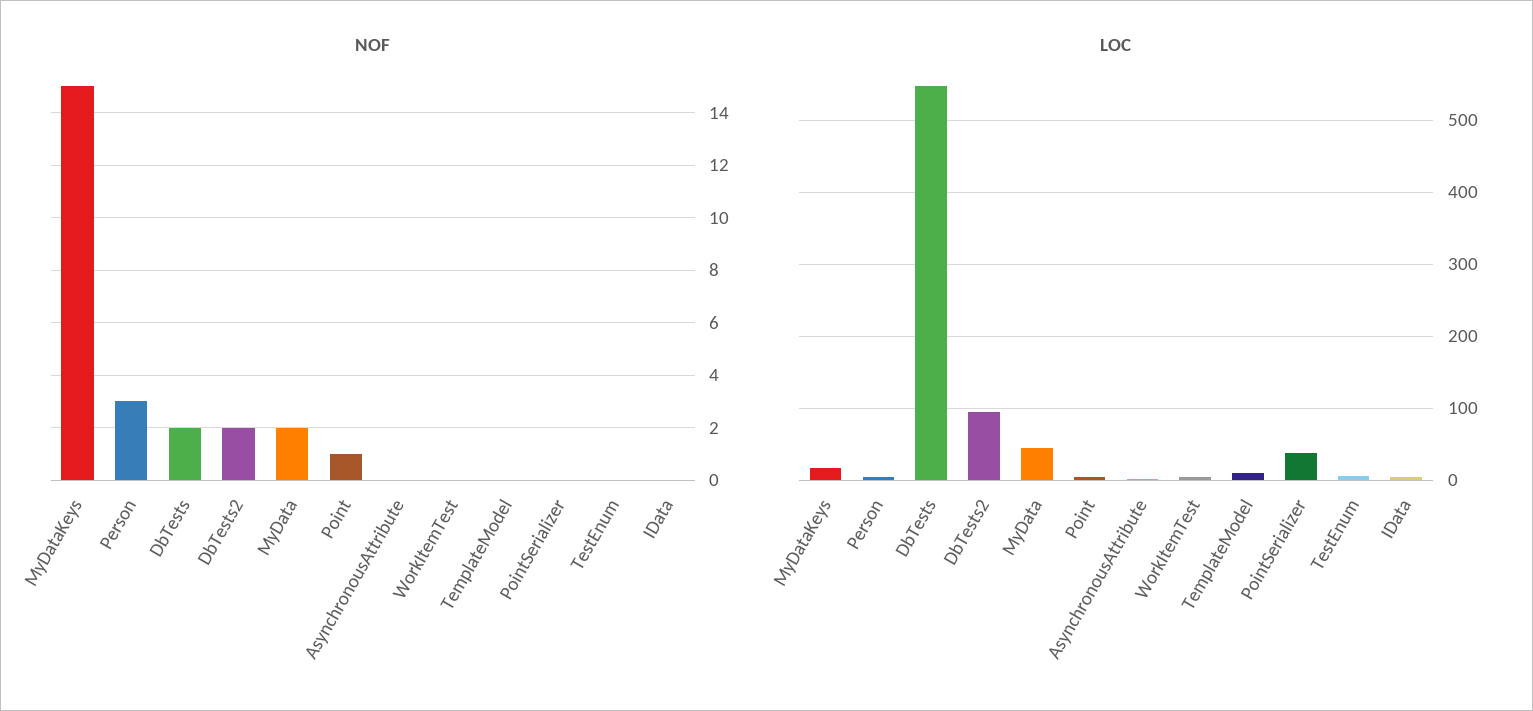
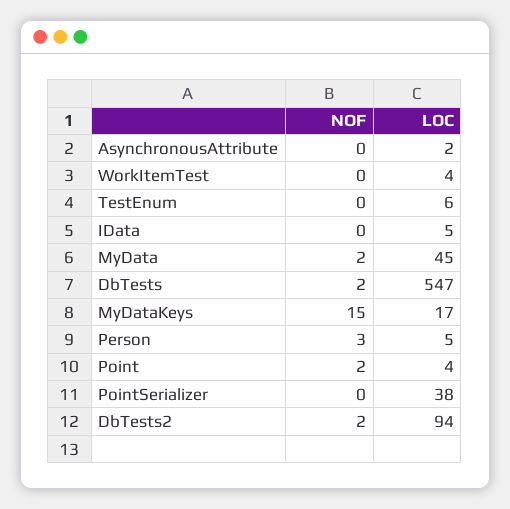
NOF, Point: 1 -> 2
NOF, TemplateModel: 0 -> none
LOC, TemplateModel: 10 -> none

